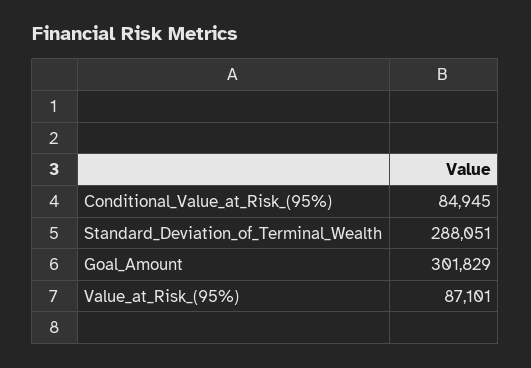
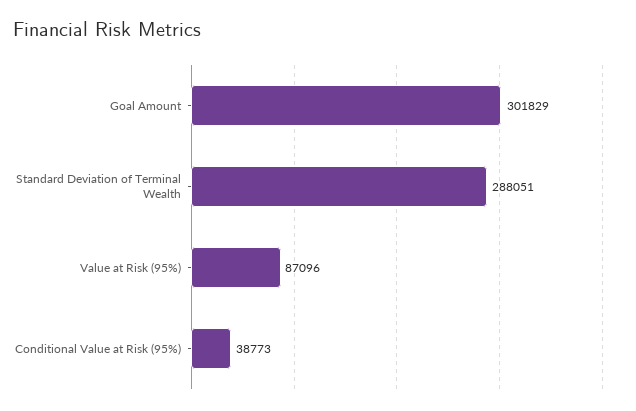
Conditional_Value_at_Risk_(95%): 84945 -> 38773
Value_at_Risk_(95%): 87101 -> 87096

